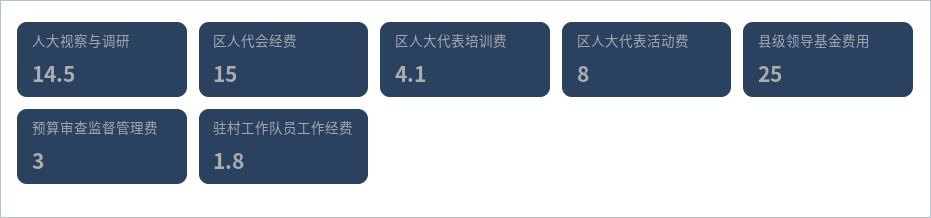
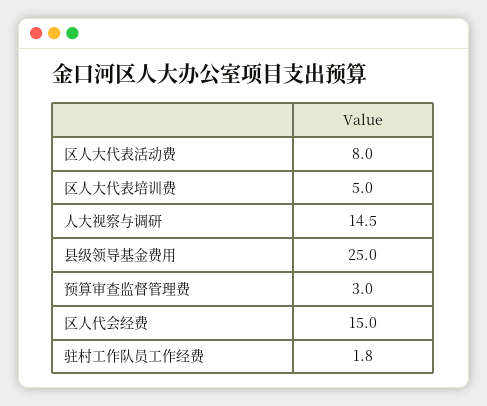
区人大代表培训费: 4.1 -> 5

